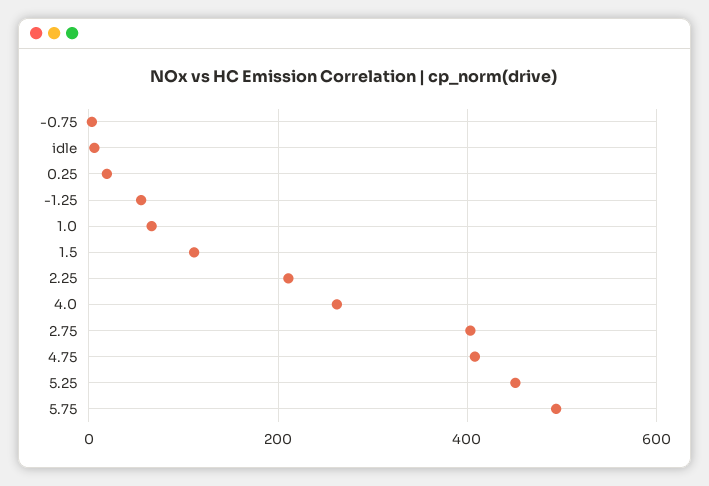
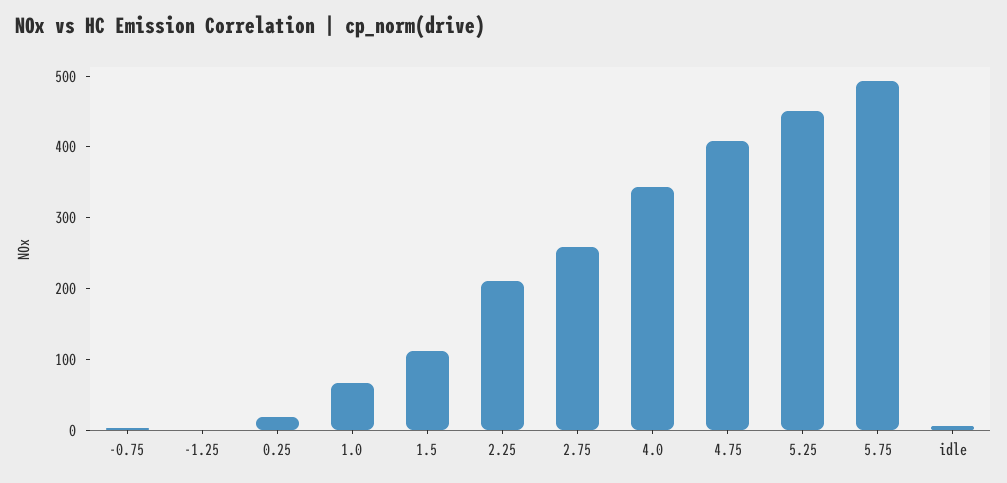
-1.25: 60 -> 0
4.0: 260 -> 340
2.75: 400 -> 260

